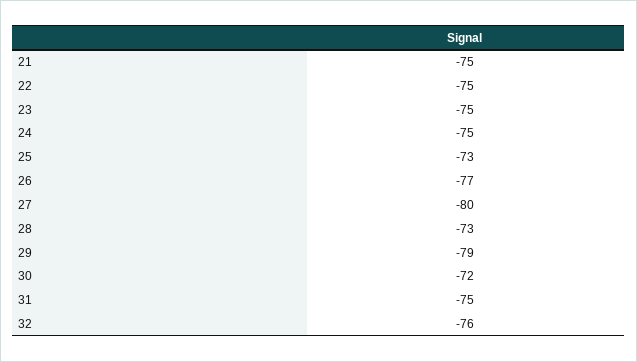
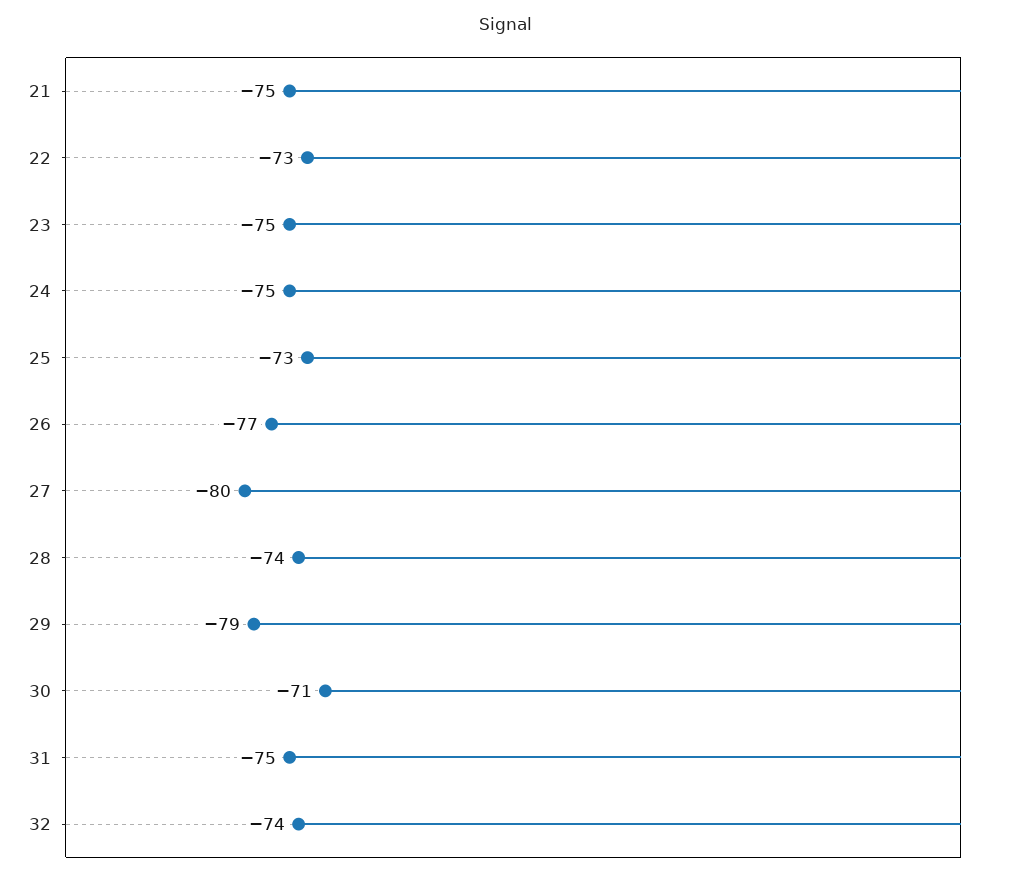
22: -75 -> -73
28: -73 -> -74
30: -72 -> -71
32: -76 -> -74

